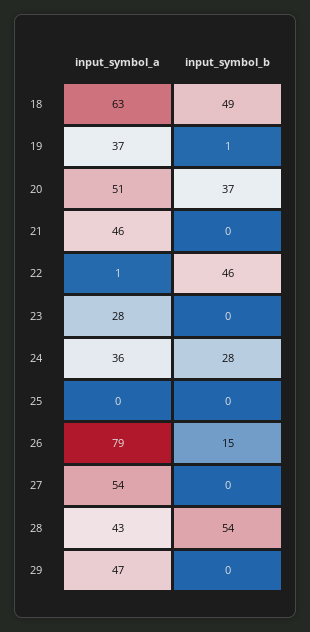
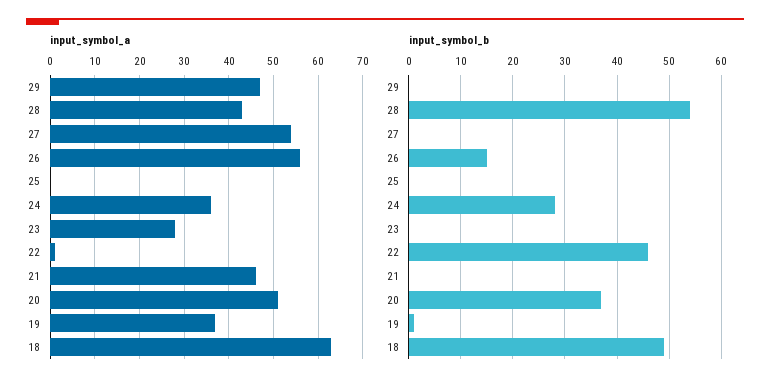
input_symbol_a, 26: 79 -> 55

